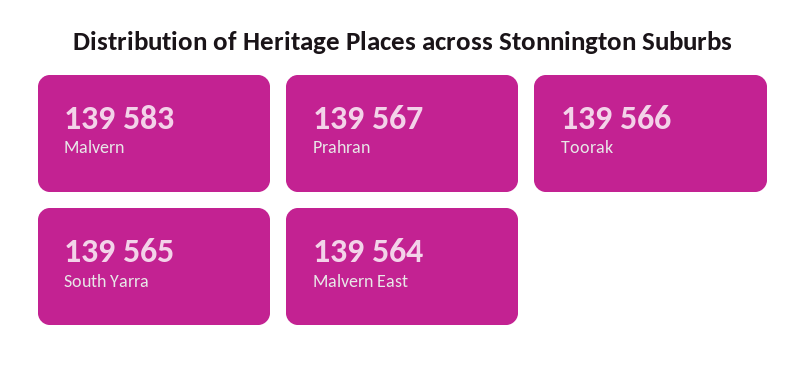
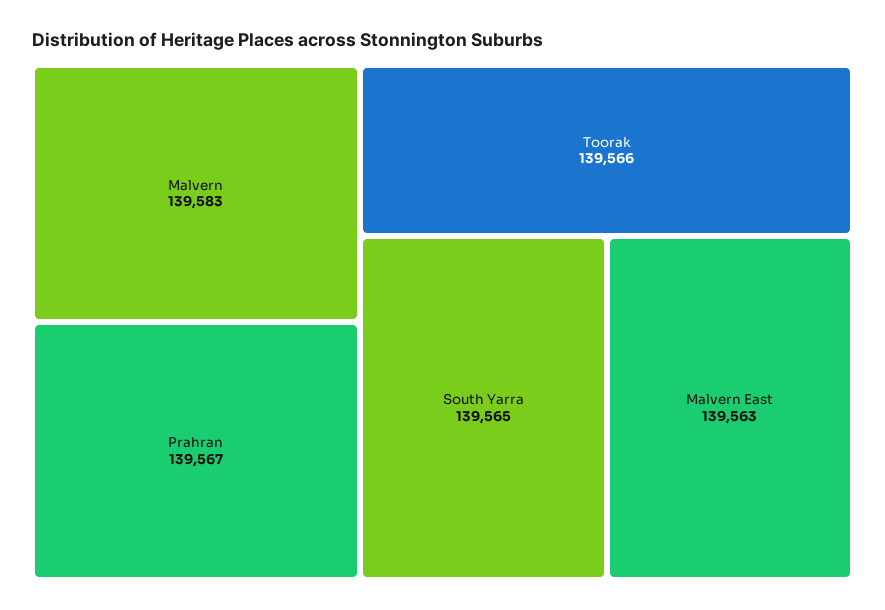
Malvern East: 139564 -> 139563

